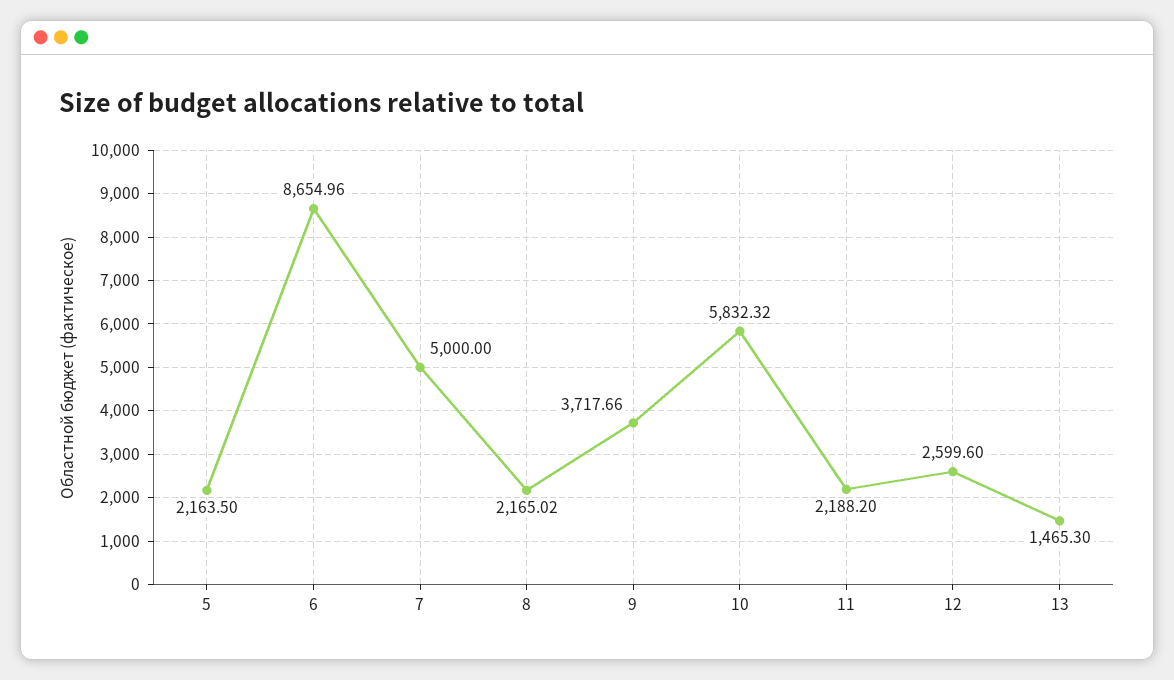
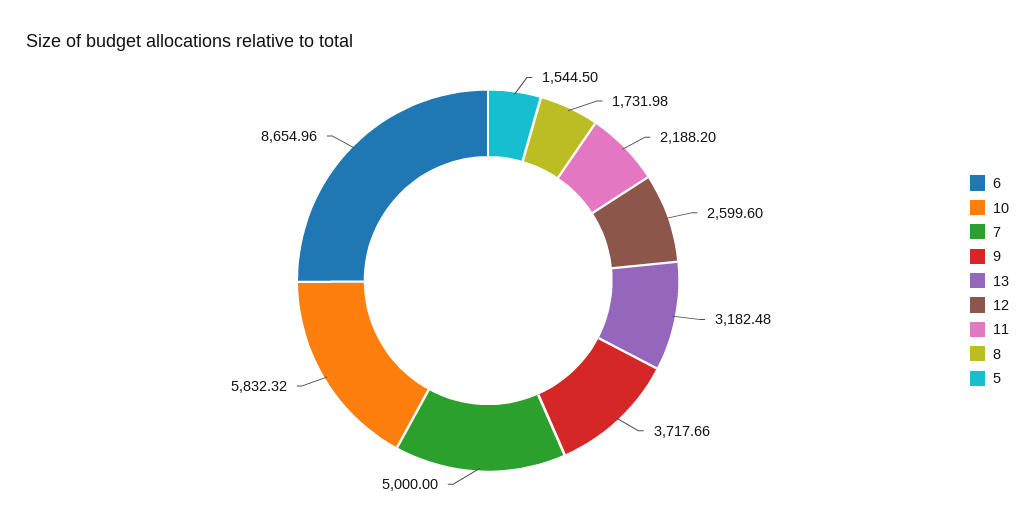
5: 2163.5 -> 1544.5
8: 2165.02 -> 1731.98
13: 1465.3 -> 3182.48

